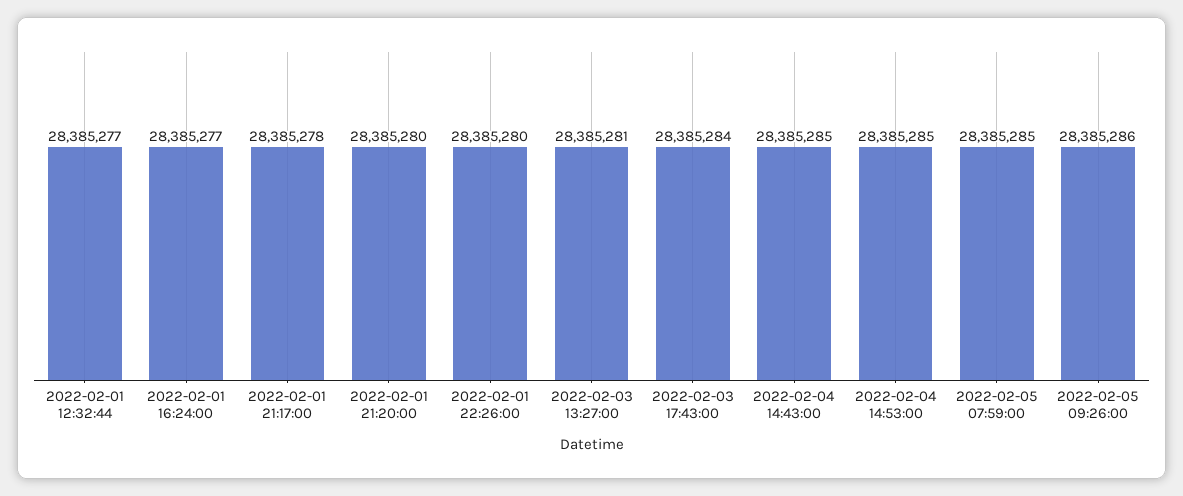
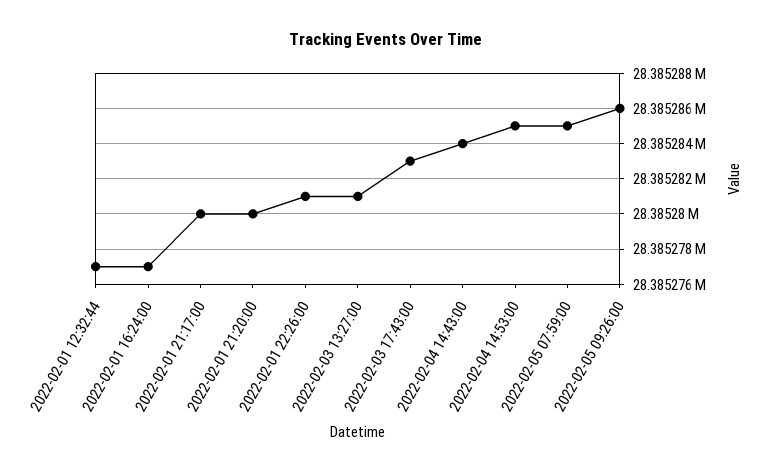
2022-02-01 21:17:00: 28385278 -> 28385280
2022-02-01 22:26:00: 28385280 -> 28385281
2022-02-03 17:43:00: 28385284 -> 28385283
2022-02-04 14:43:00: 28385285 -> 28385284

